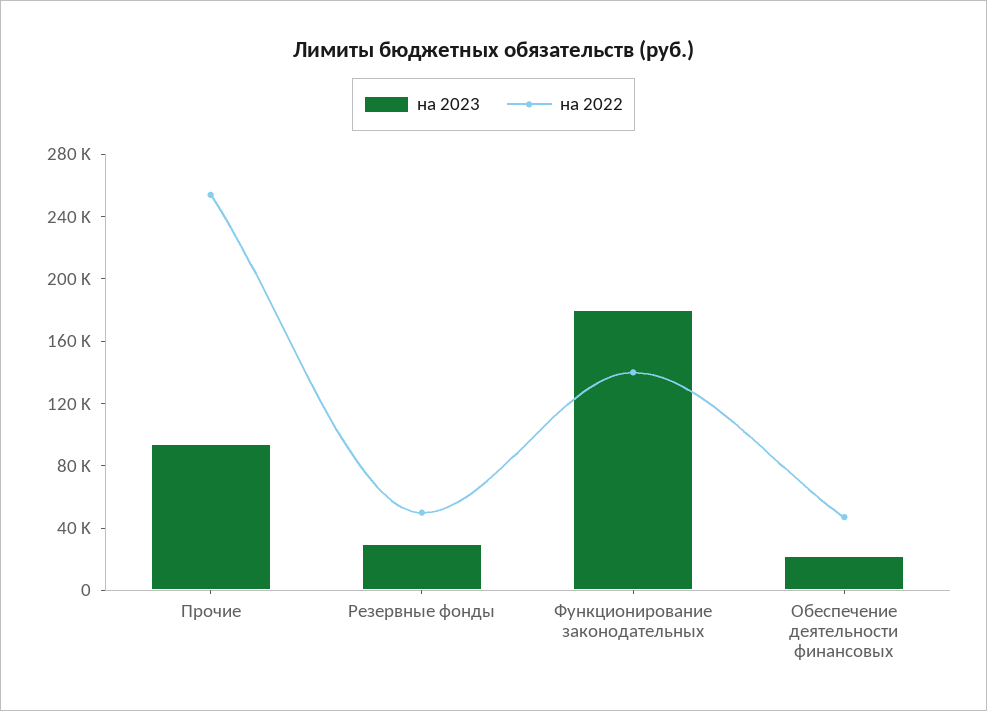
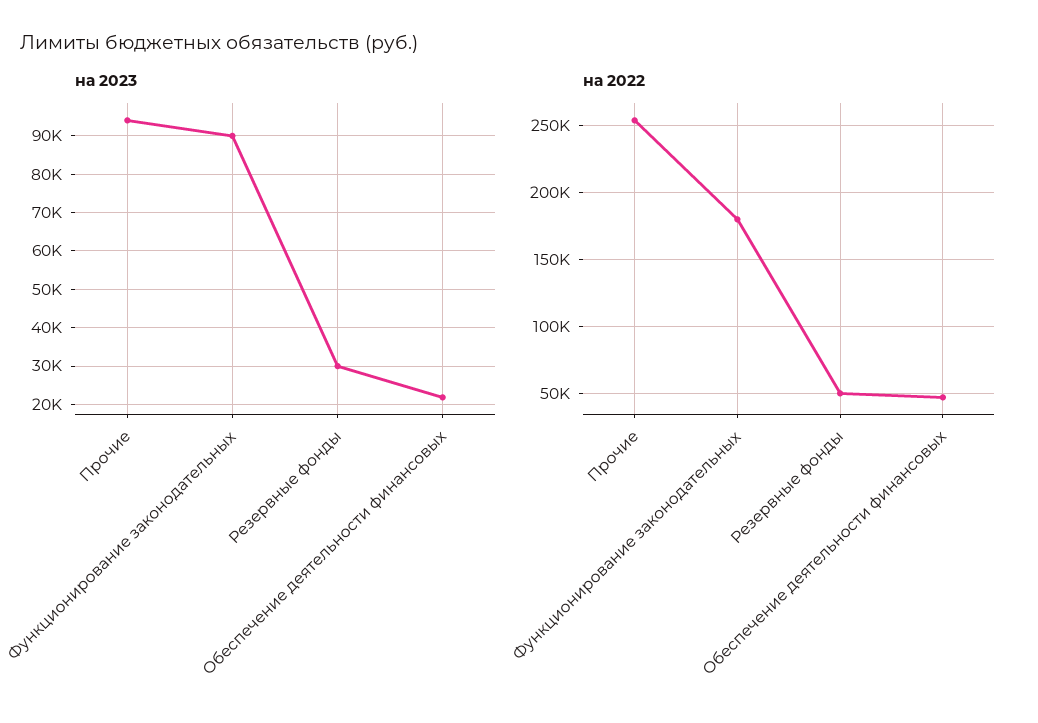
на 2023, Функционирование законодательных: 180000 -> 90000
на 2022, Функционирование законодательных: 140000 -> 180000

